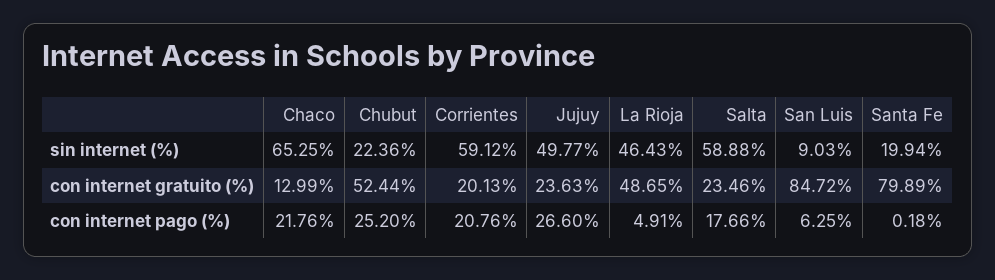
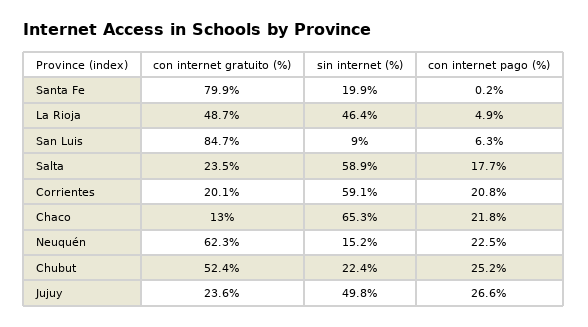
Neuquén, con internet gratuito (%): none -> 62.3
Neuquén, sin internet (%): none -> 15.2
Neuquén, con internet pago (%): none -> 22.5

